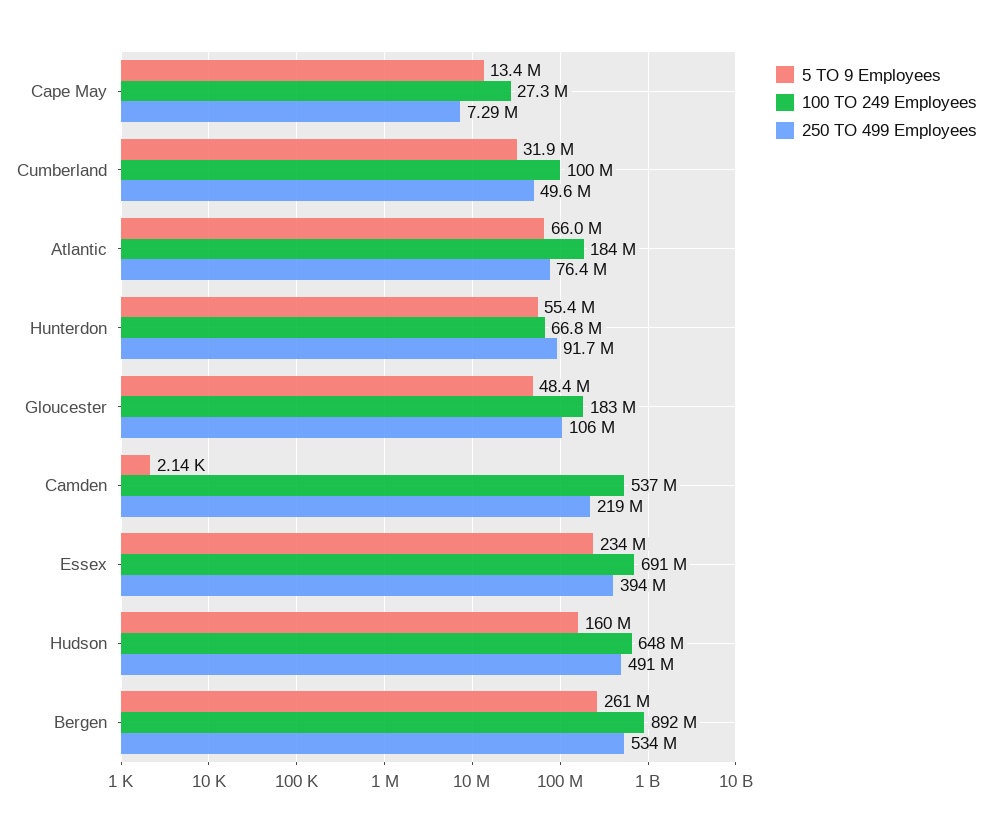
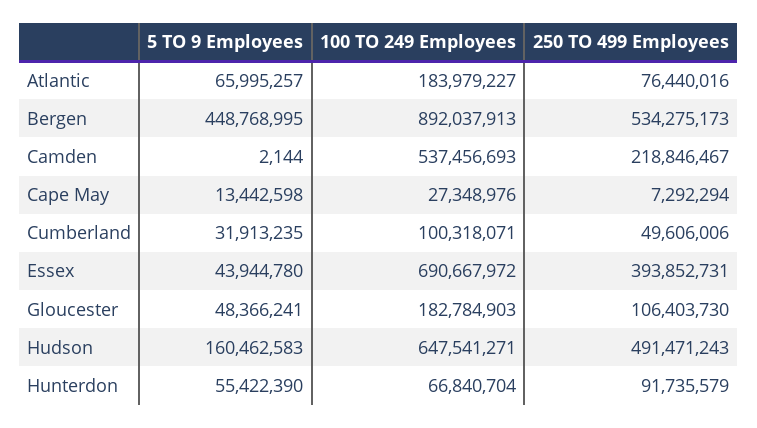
5 TO 9 Employees, Essex: 234000000 -> 43944780
5 TO 9 Employees, Bergen: 261000000 -> 448768995

